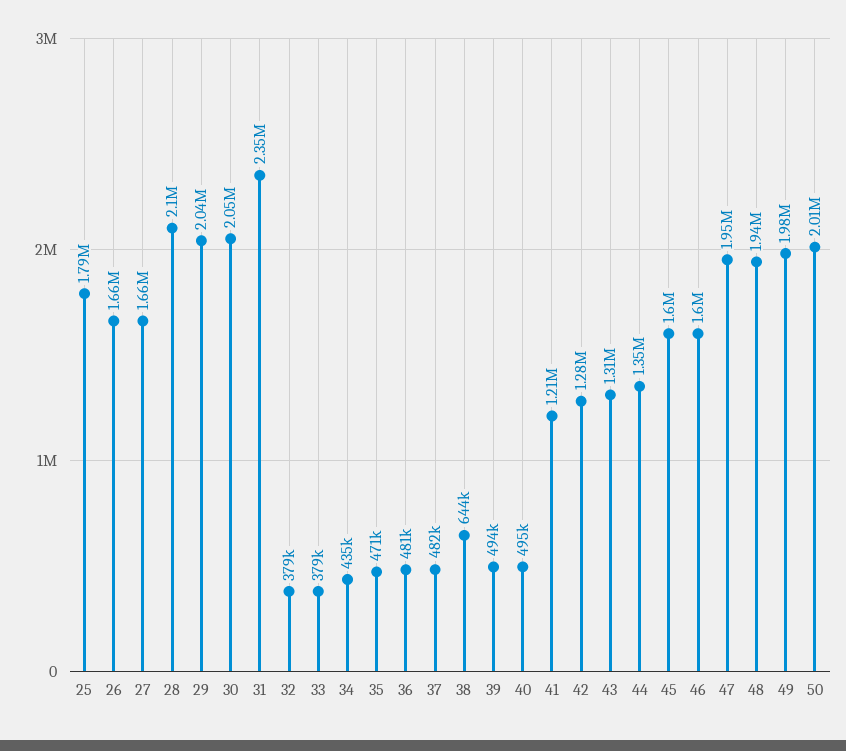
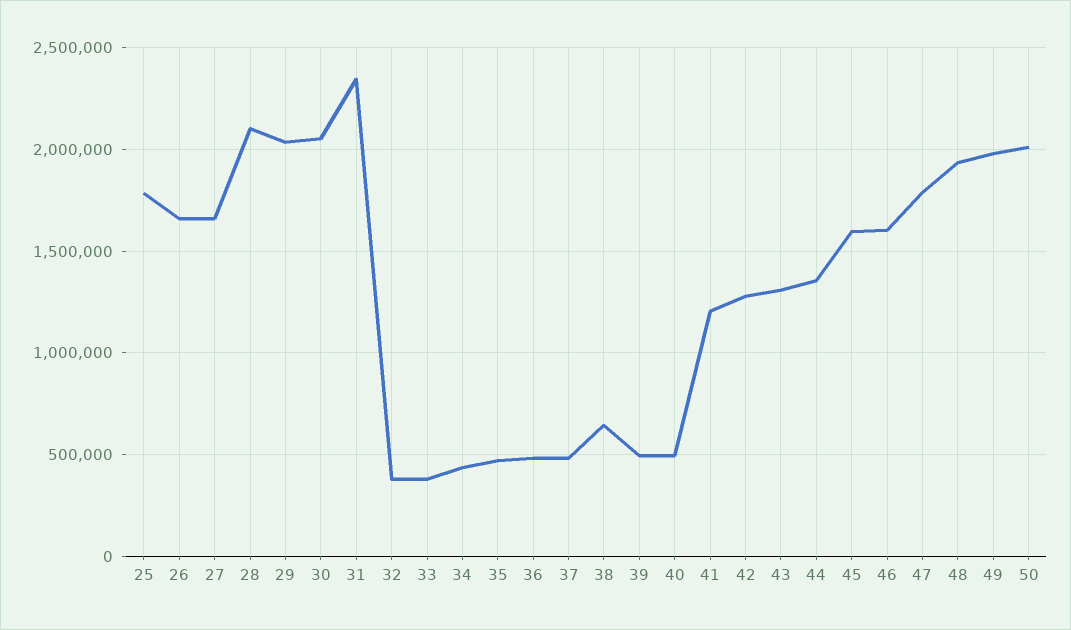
47: 1950000 -> 1800000

